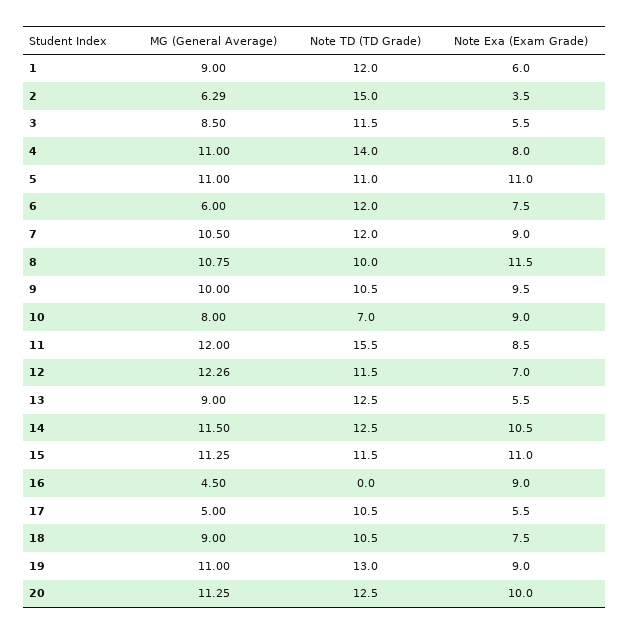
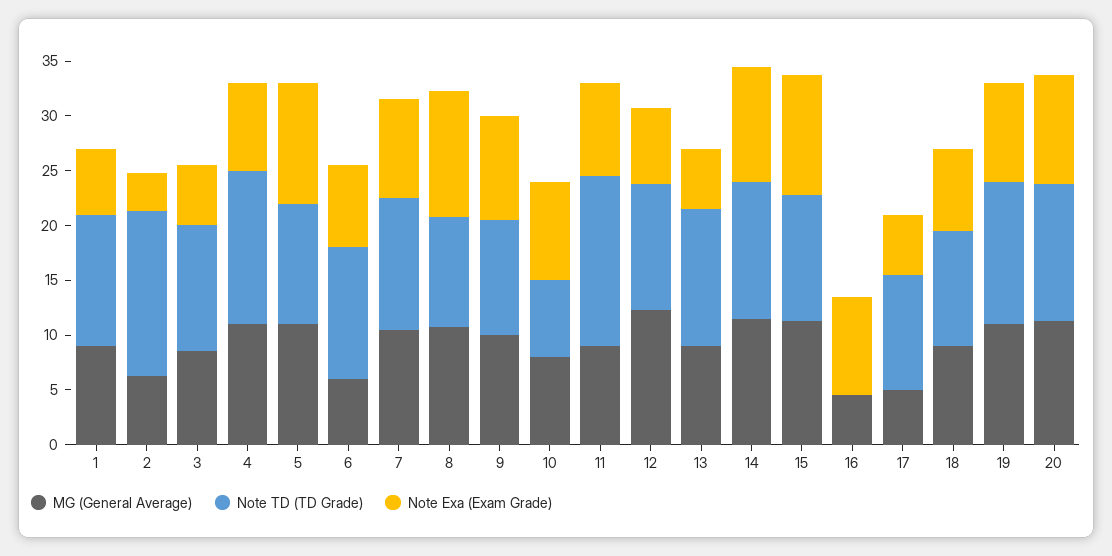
MG (General Average), 11: 12 -> 9

